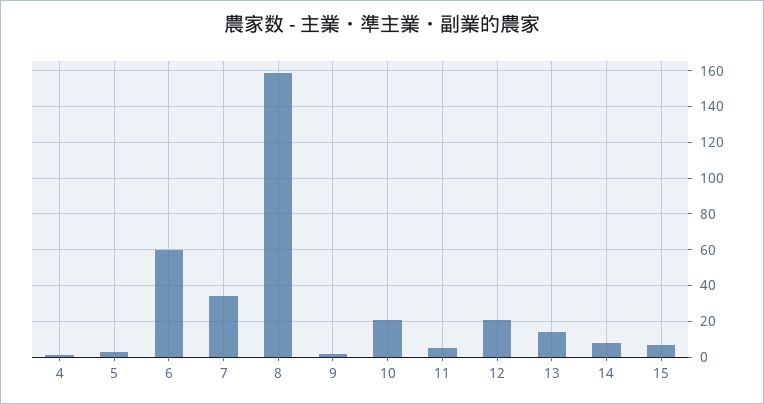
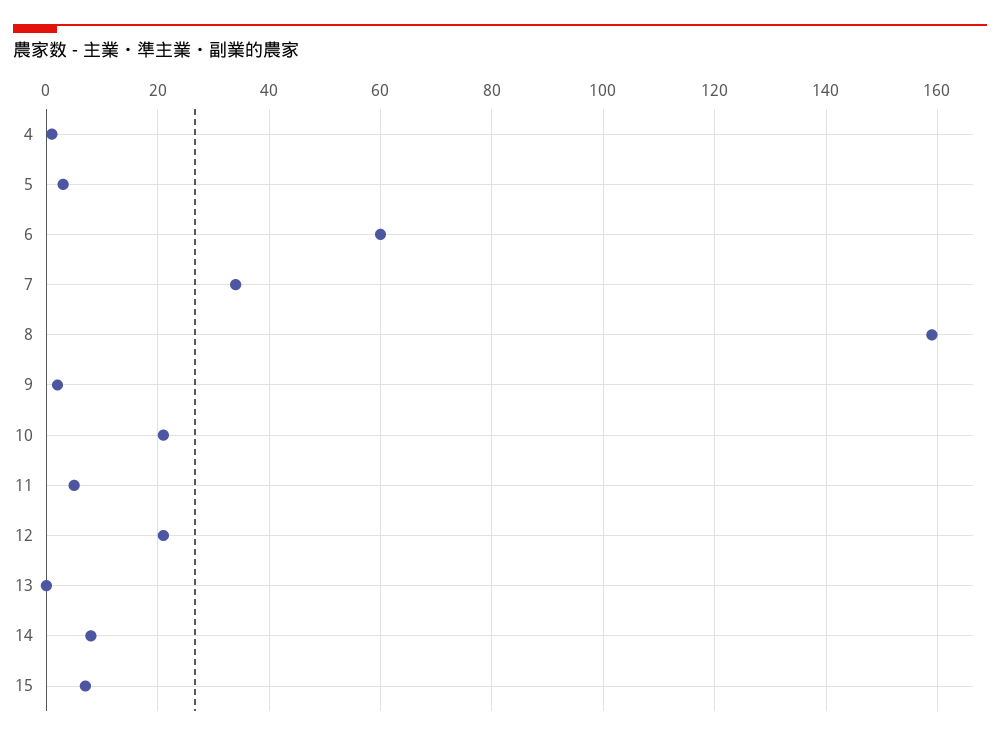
13: 15 -> 0

